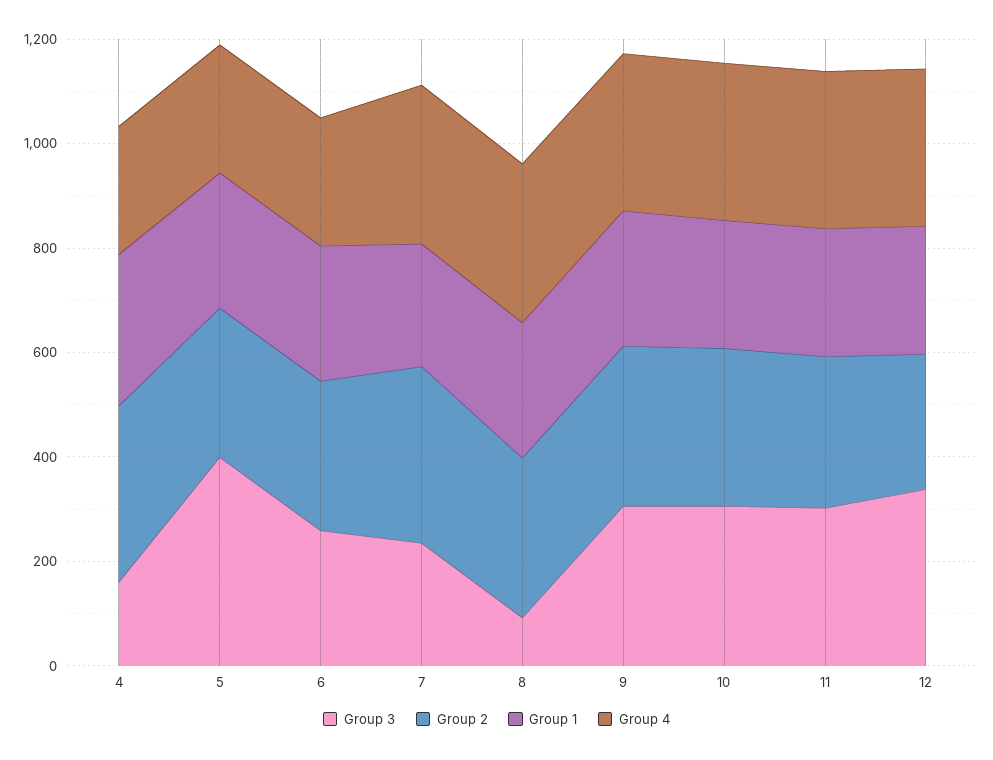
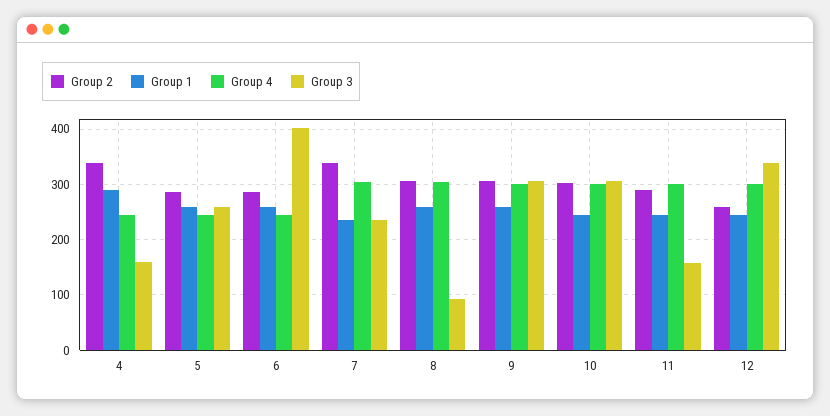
Group 3, 5: 400 -> 260
Group 3, 6: 250 -> 400
Group 3, 11: 300 -> 160

